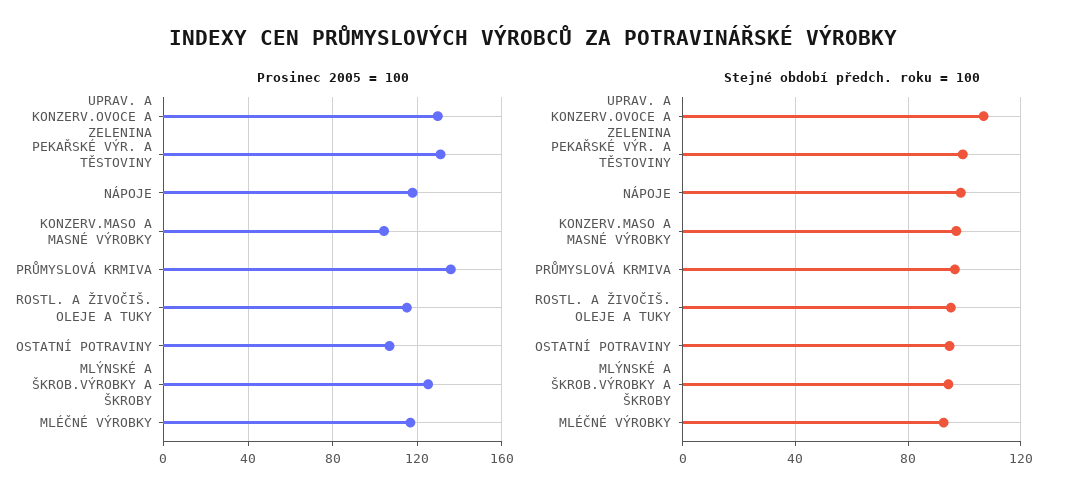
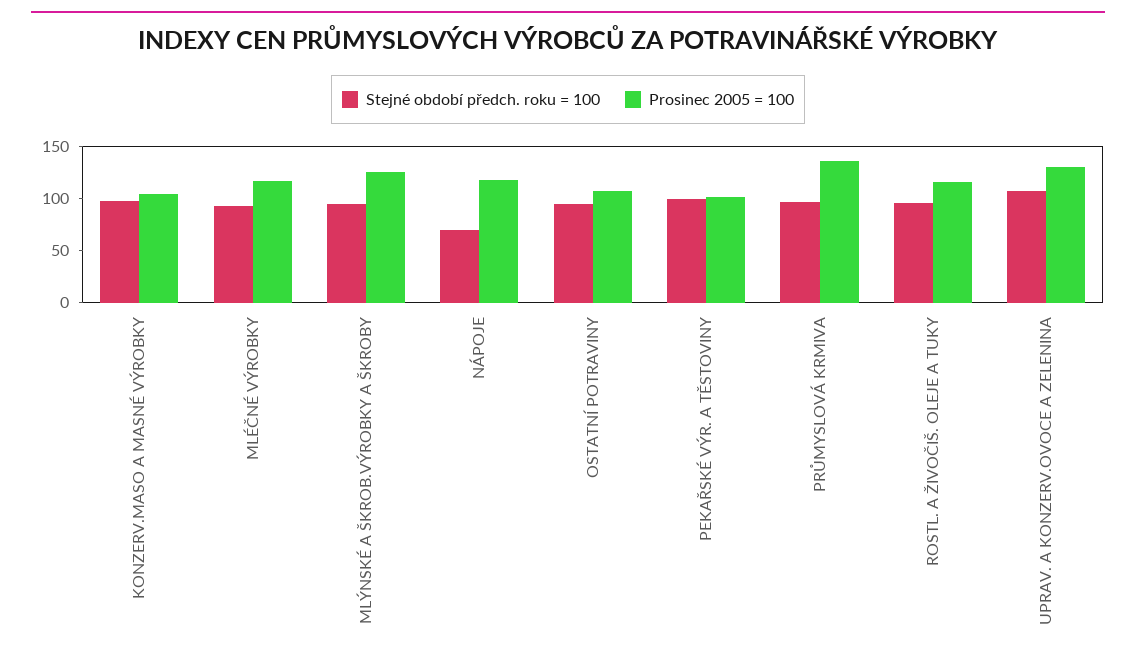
Prosinec 2005 = 100, PEKAŘSKÉ VÝR. A TĚSTOVINY: 130 -> 100
Stejné období předch. roku = 100, NÁPOJE: 100 -> 70

